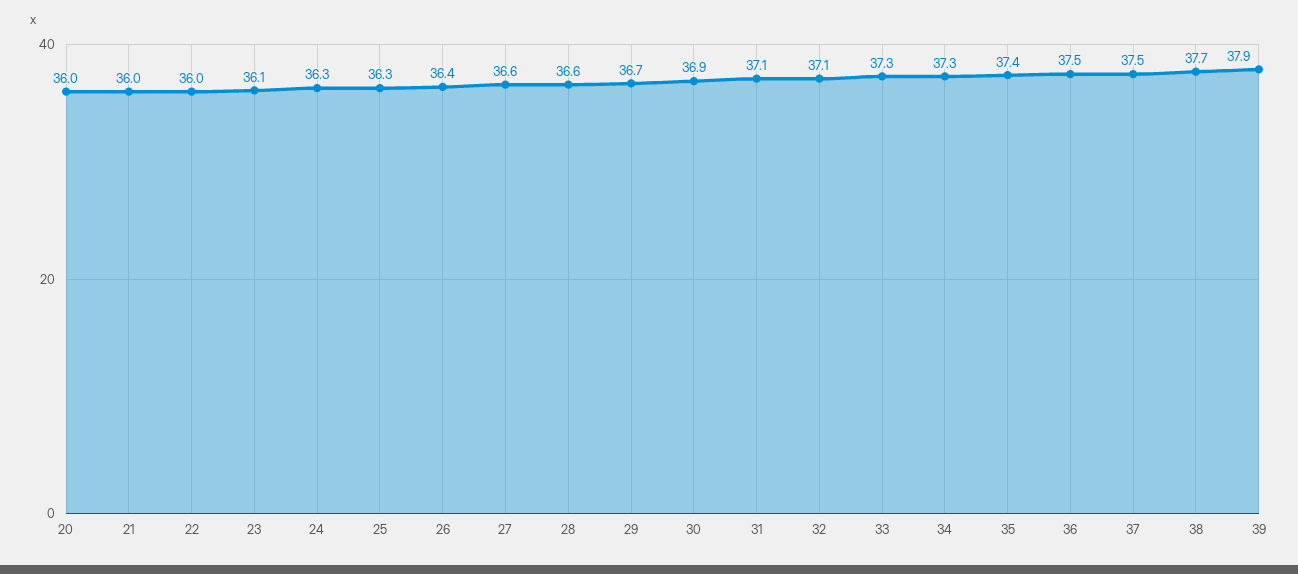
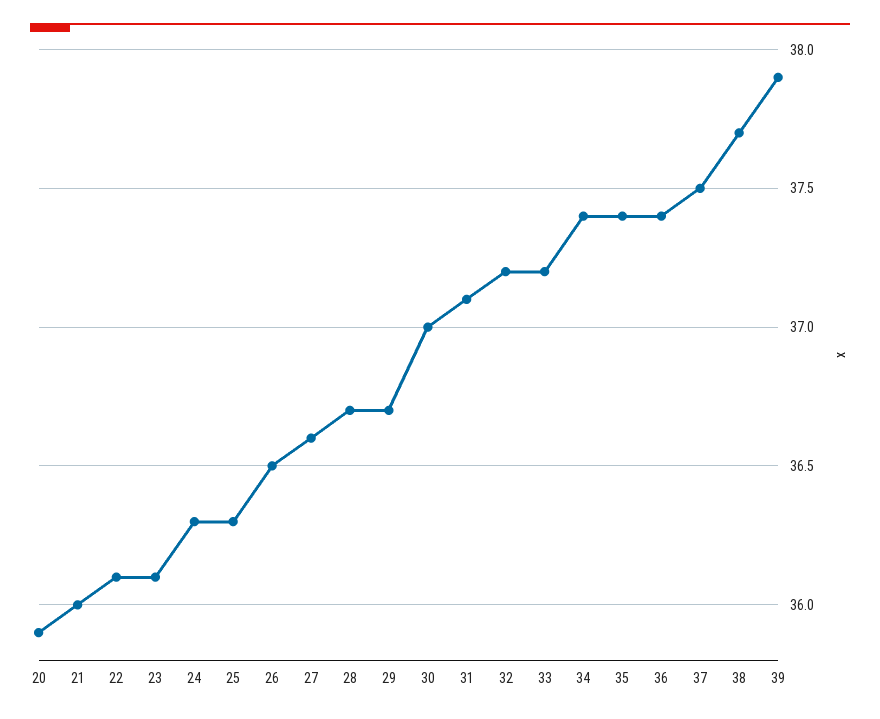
20: 36 -> 35.9
22: 36 -> 36.1
26: 36.4 -> 36.5
28: 36.6 -> 36.7
30: 36.9 -> 37
32: 37.1 -> 37.2
33: 37.3 -> 37.2
34: 37.3 -> 37.4
36: 37.5 -> 37.4

